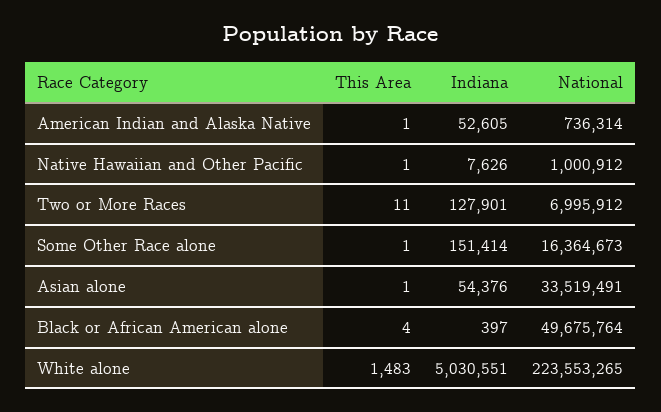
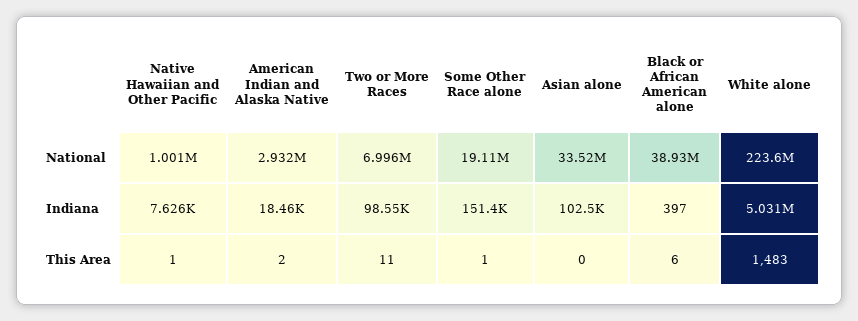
This Area, American Indian and Alaska Native: 1 -> 2
Indiana, American Indian and Alaska Native: 52605 -> 18460
National, American Indian and Alaska Native: 736314 -> 2932000
Indiana, Two or More Races: 127901 -> 98550
National, Some Other Race alone: 16364673 -> 19110000
This Area, Asian alone: 1 -> 0
Indiana, Asian alone: 54376 -> 102500
This Area, Black or African American alone: 4 -> 6
National, Black or African American alone: 49675764 -> 38930000

